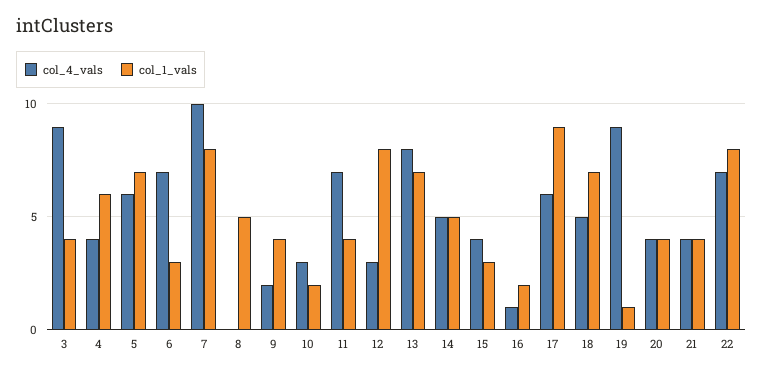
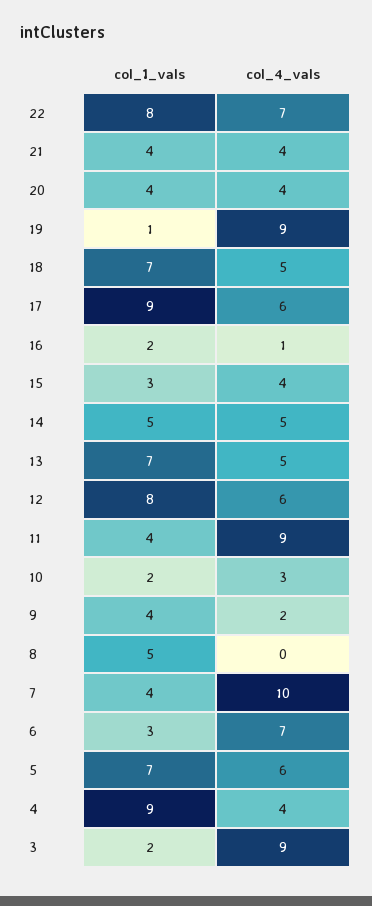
col_1_vals, 3: 4 -> 2
col_1_vals, 4: 6 -> 9
col_1_vals, 7: 8 -> 4
col_4_vals, 11: 7 -> 9
col_4_vals, 12: 3 -> 6
col_4_vals, 13: 8 -> 5

